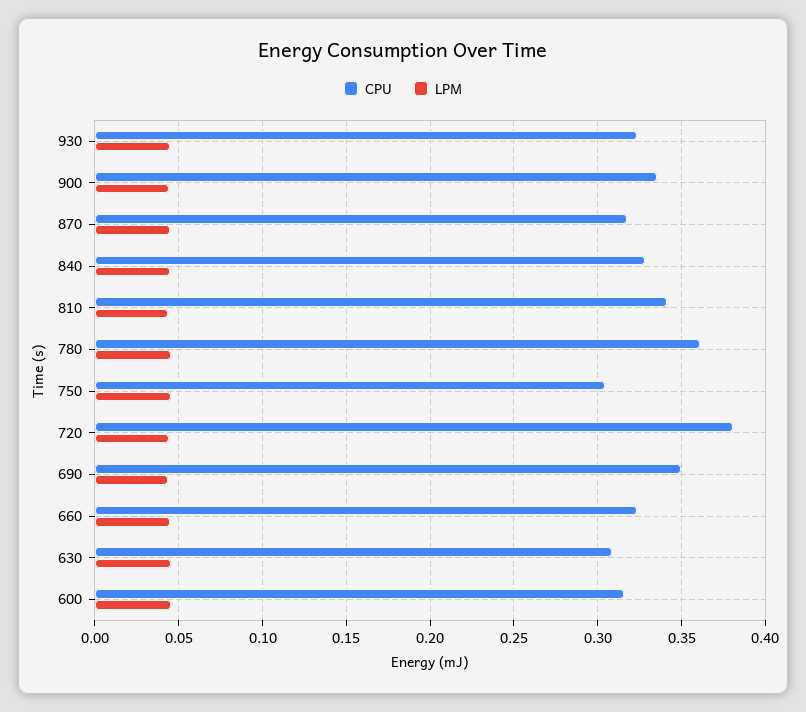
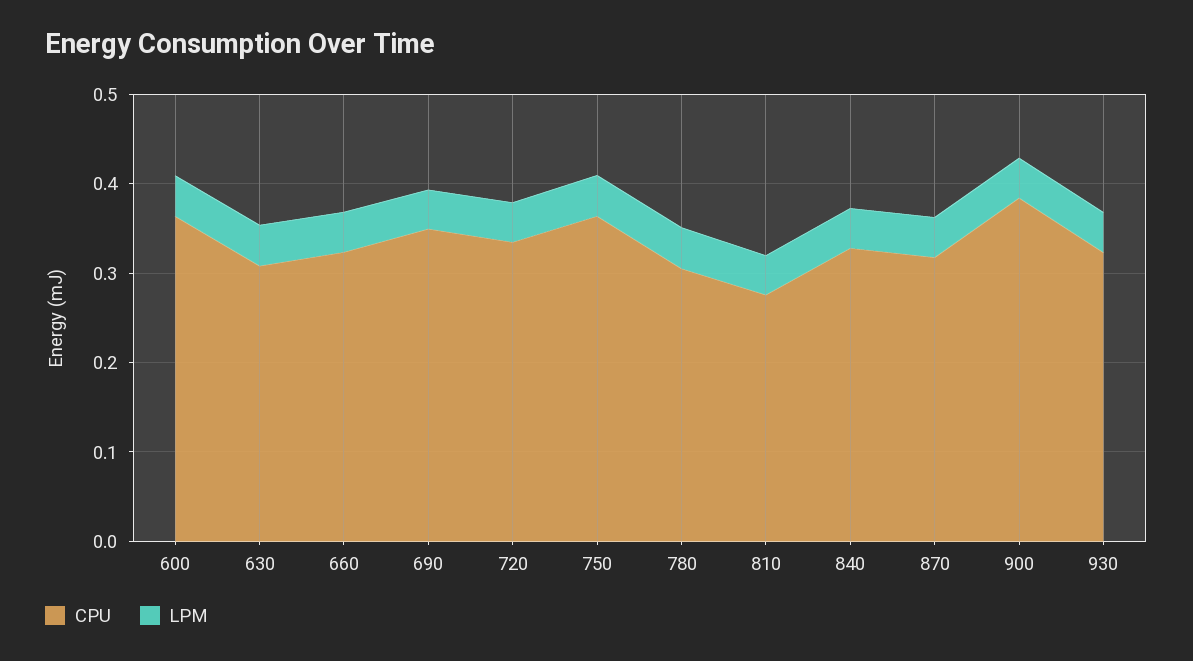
CPU, 900: 0.335 -> 0.38
CPU, 810: 0.34 -> 0.28
CPU, 780: 0.36 -> 0.3
CPU, 750: 0.305 -> 0.36
CPU, 720: 0.38 -> 0.34
CPU, 600: 0.315 -> 0.36

